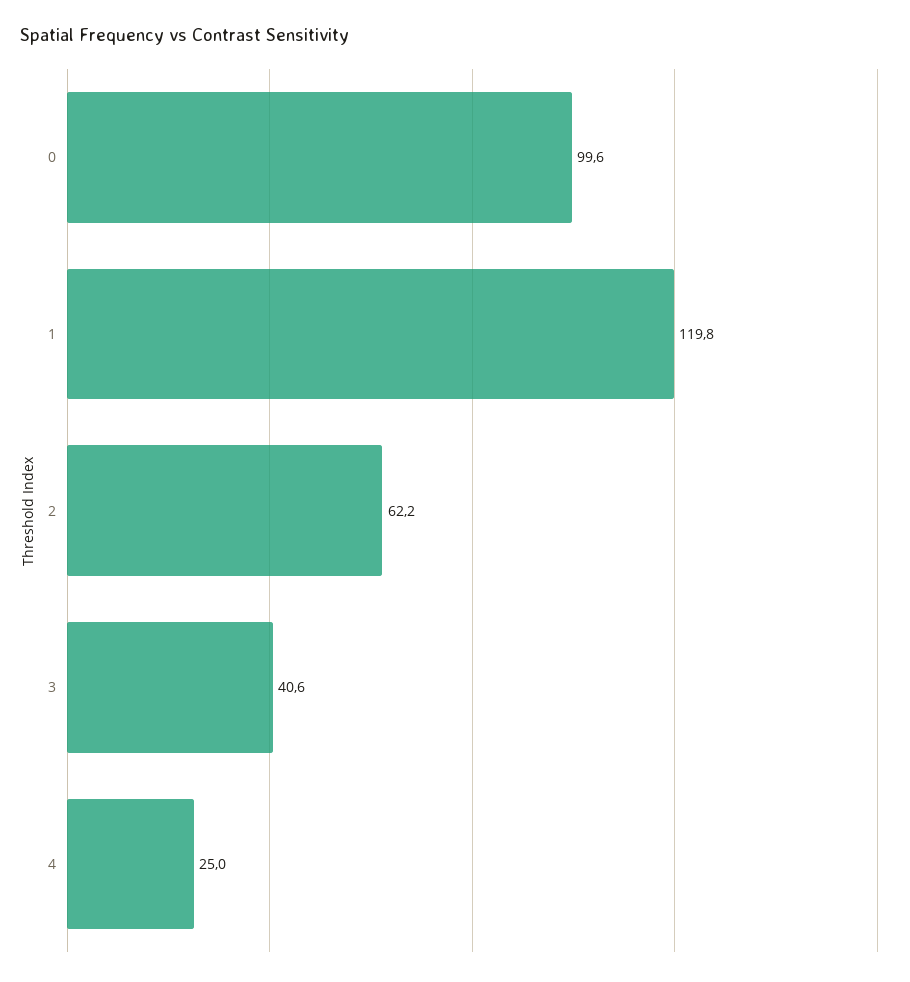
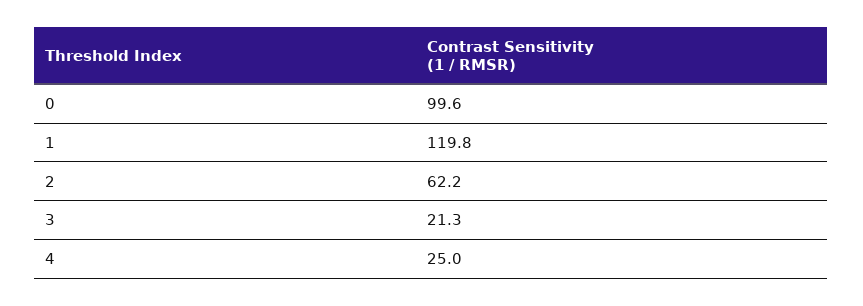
3: 40.6 -> 21.3

